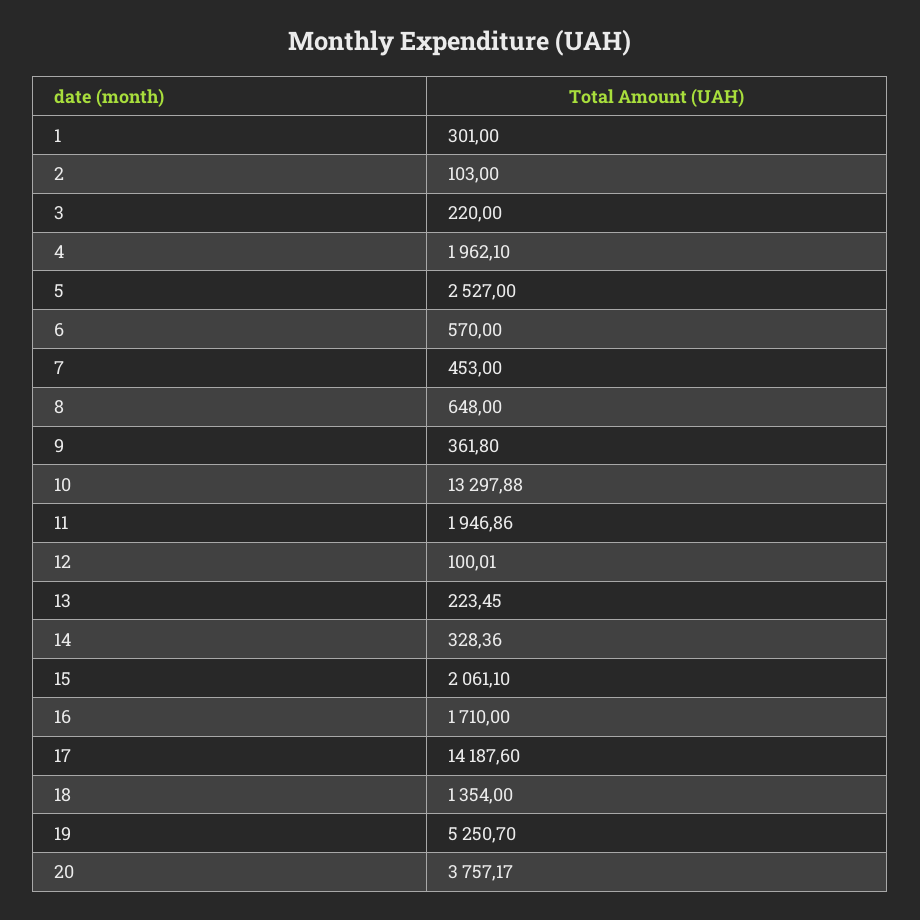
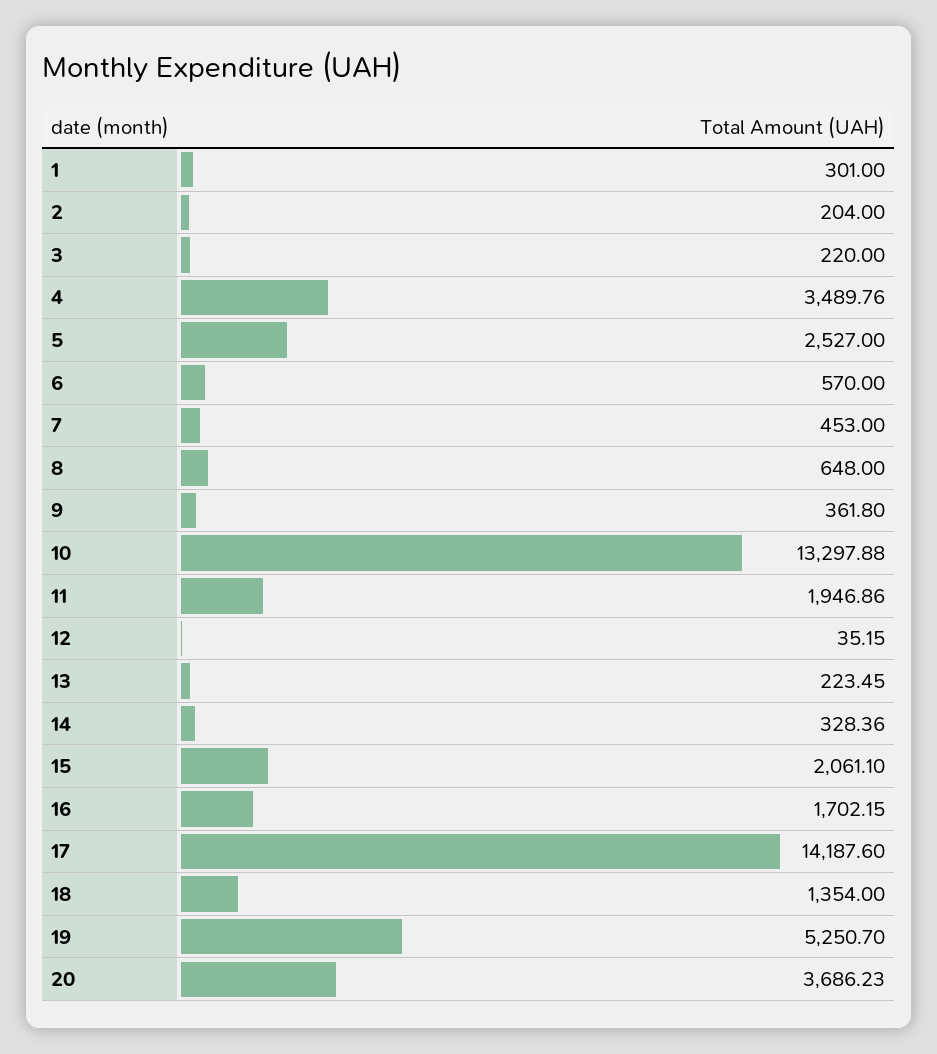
2: 103 -> 204
4: 1962.1 -> 3489.76
12: 100.01 -> 35.15
16: 1710 -> 1702.15
20: 3757.17 -> 3686.23

